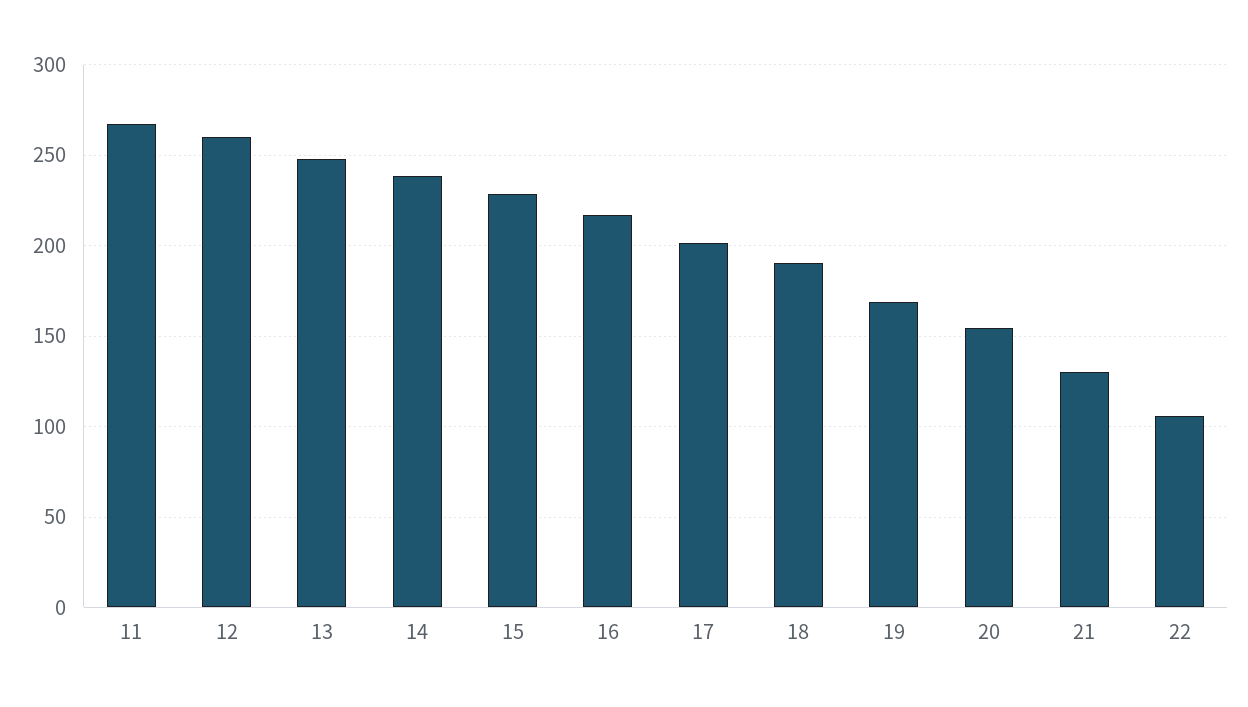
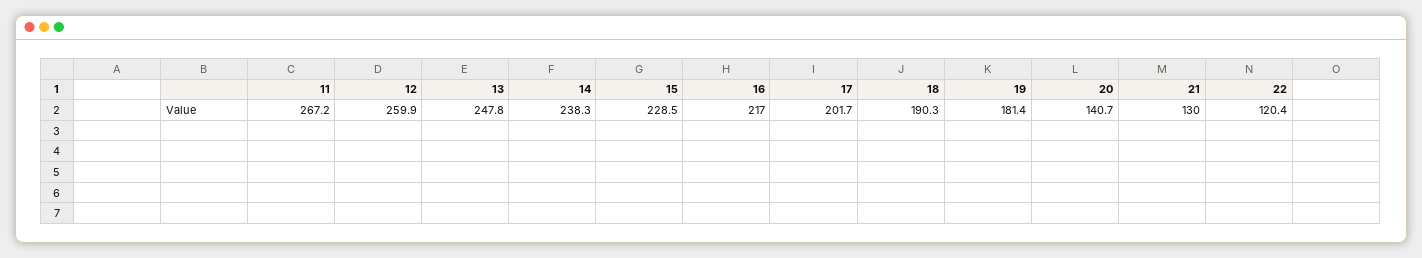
19: 170 -> 181.4
20: 155 -> 140.7
22: 105 -> 120.4

